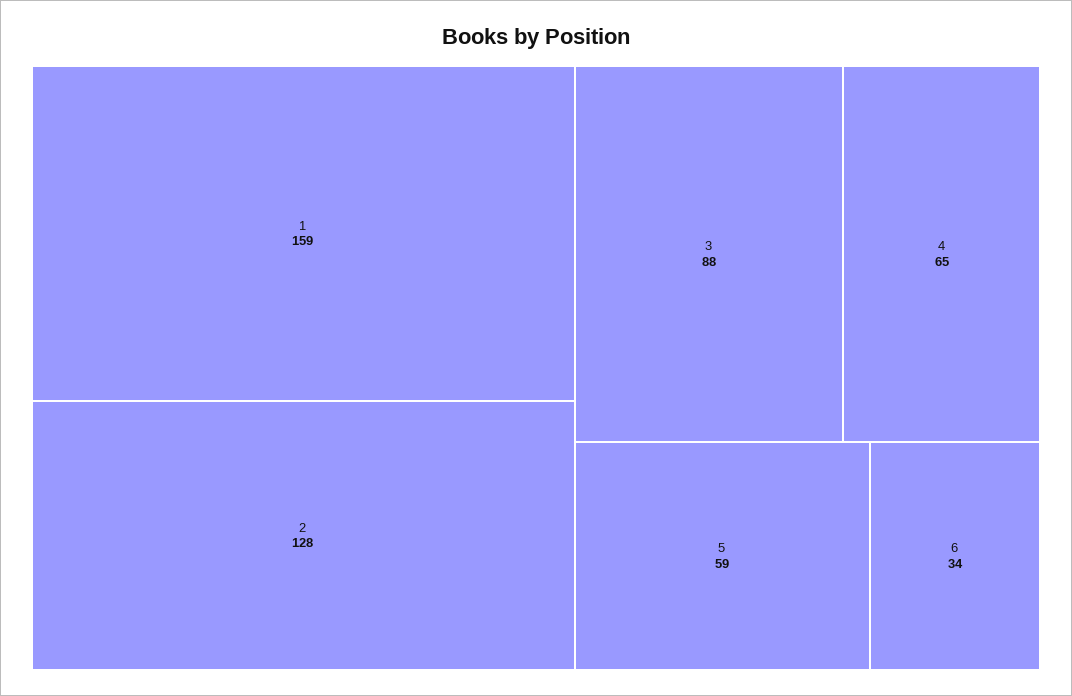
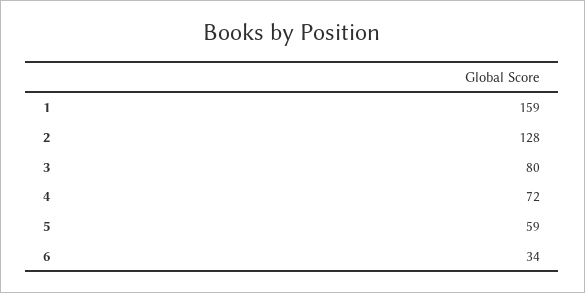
3: 88 -> 80
4: 65 -> 72

